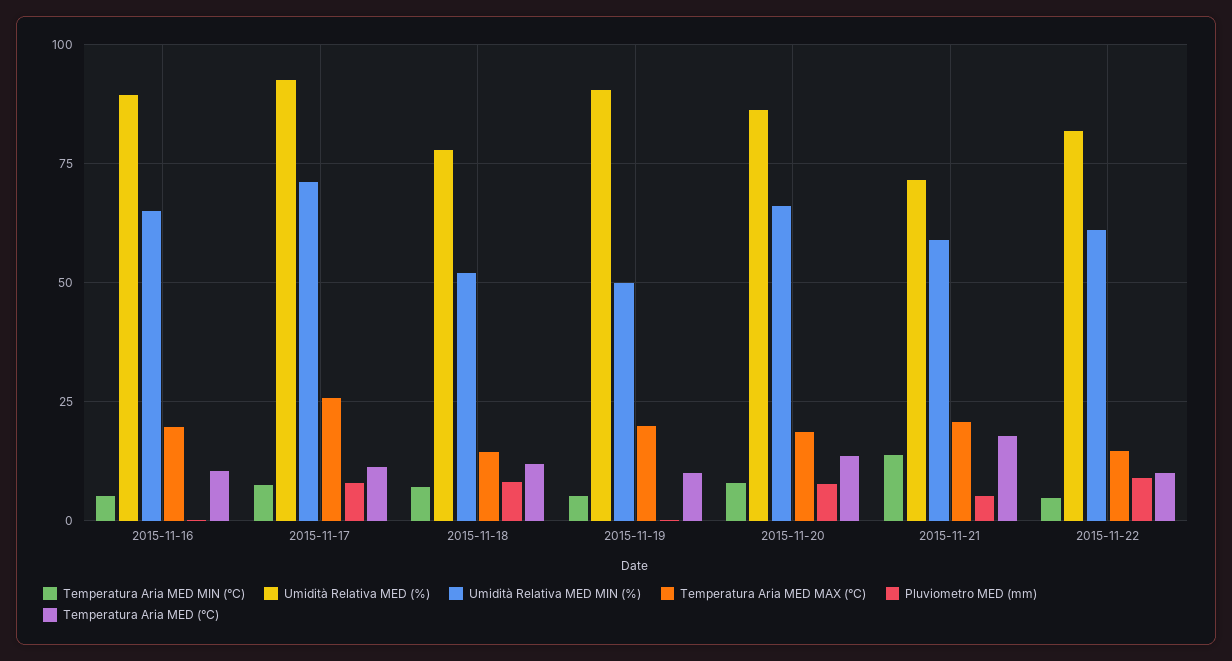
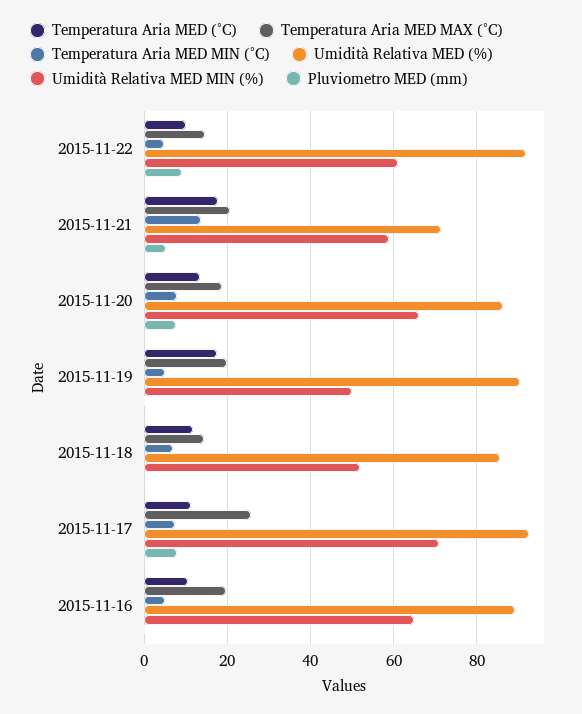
Umidità Relativa MED (%), 2015-11-18: 77.5 -> 86
Pluviometro MED (mm), 2015-11-18: 7.5 -> 0
Temperatura Aria MED (°C), 2015-11-19: 10 -> 18
Umidità Relativa MED (%), 2015-11-22: 82.5 -> 92

